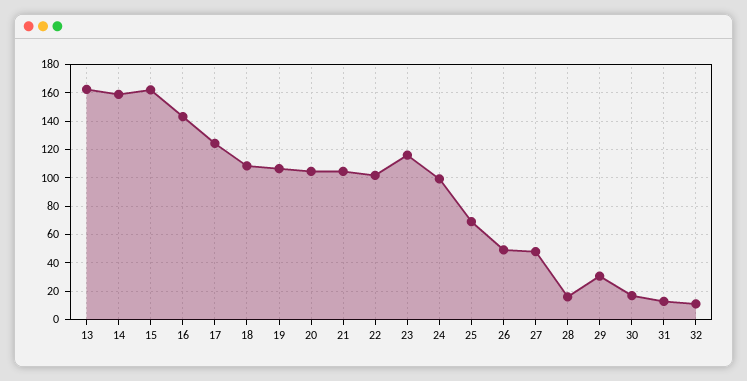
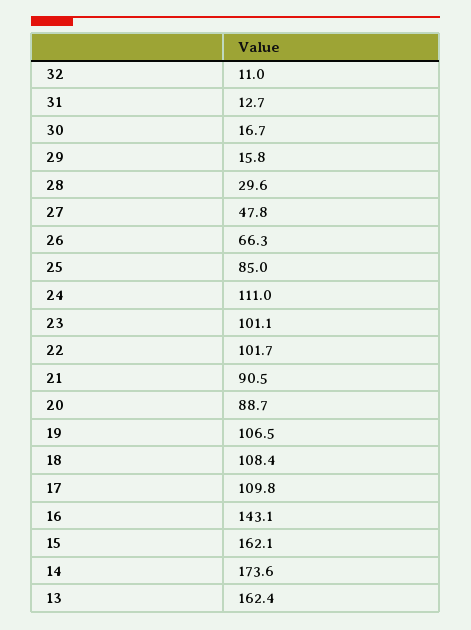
14: 160 -> 173.6
17: 125 -> 109.8
20: 105 -> 88.7
21: 105 -> 90.5
23: 115 -> 101.1
24: 100 -> 111
25: 70 -> 85
26: 50 -> 66.3
28: 15 -> 29.6
29: 30 -> 15.8

